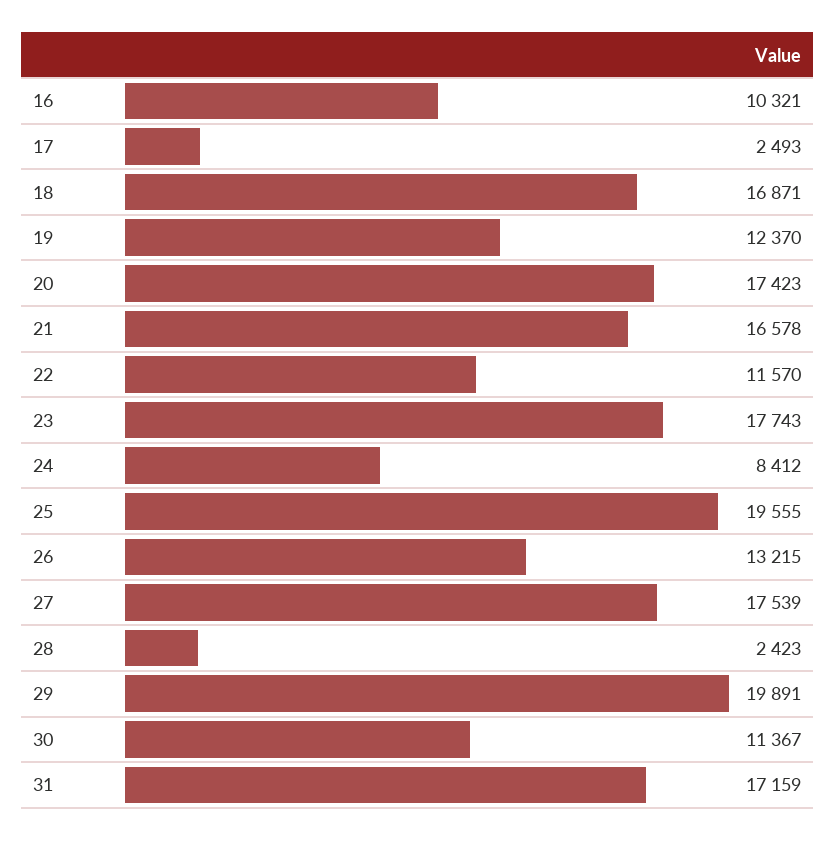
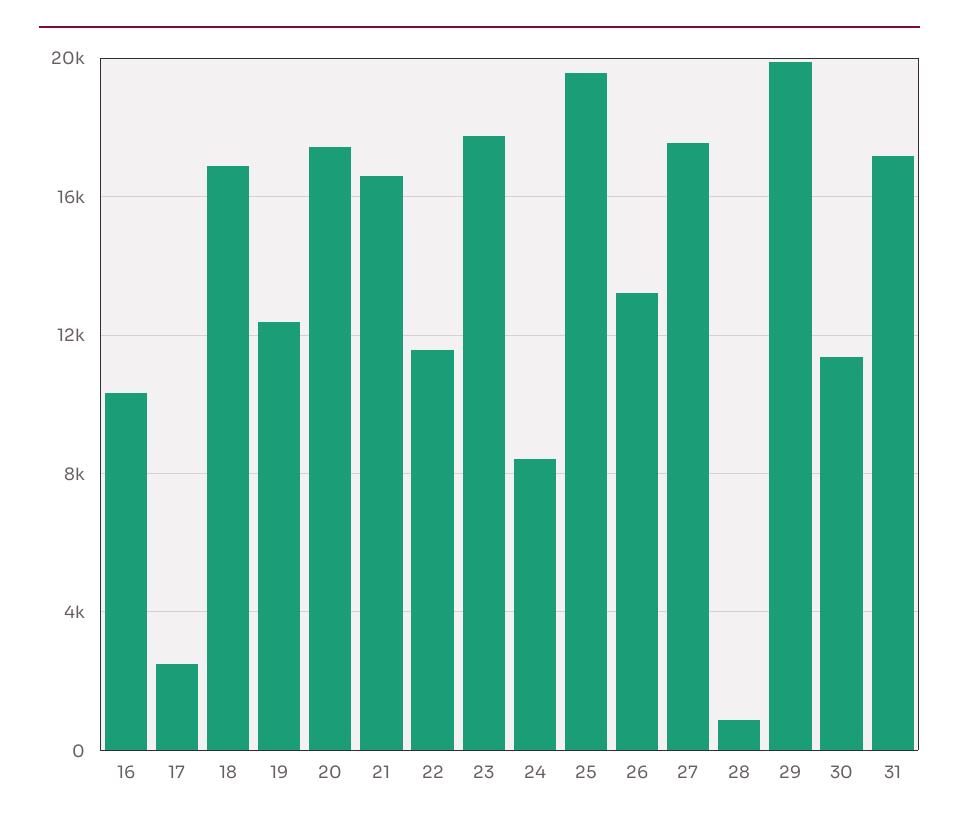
28: 2423 -> 1000

